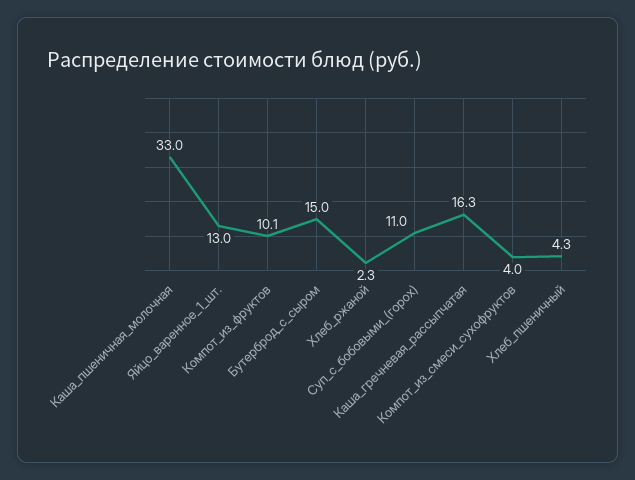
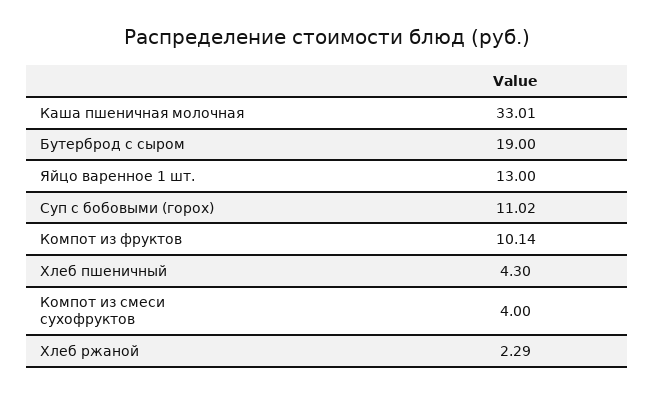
Бутерброд_с_сыром: 15 -> 19
Каша_гречневая_рассыпчатая: 16.3 -> none

